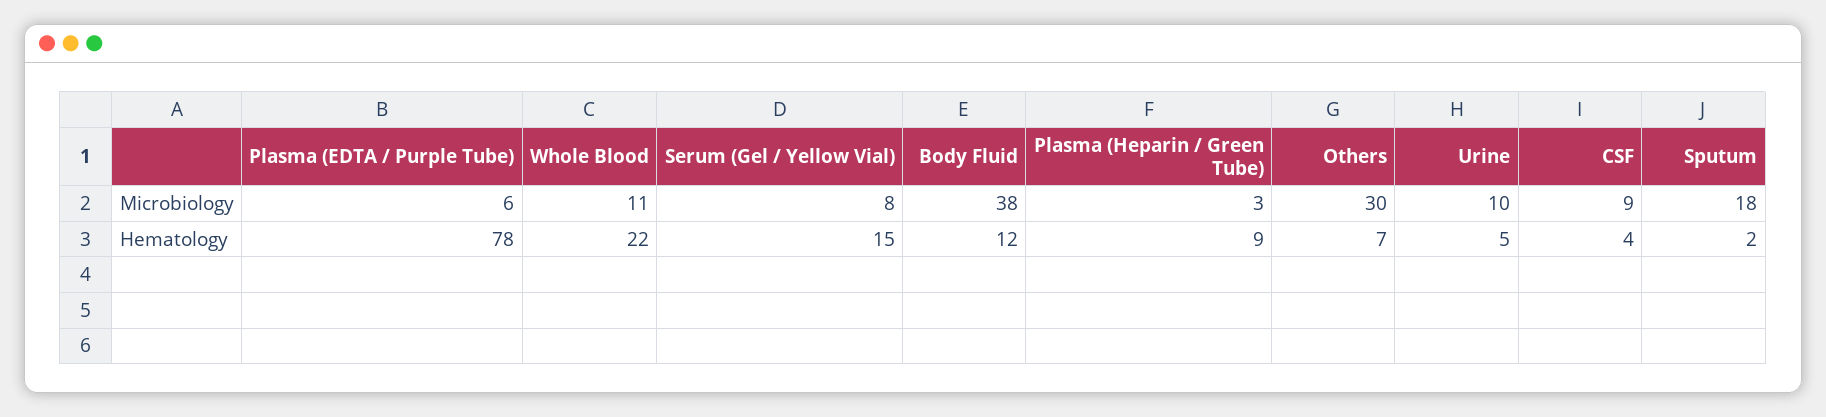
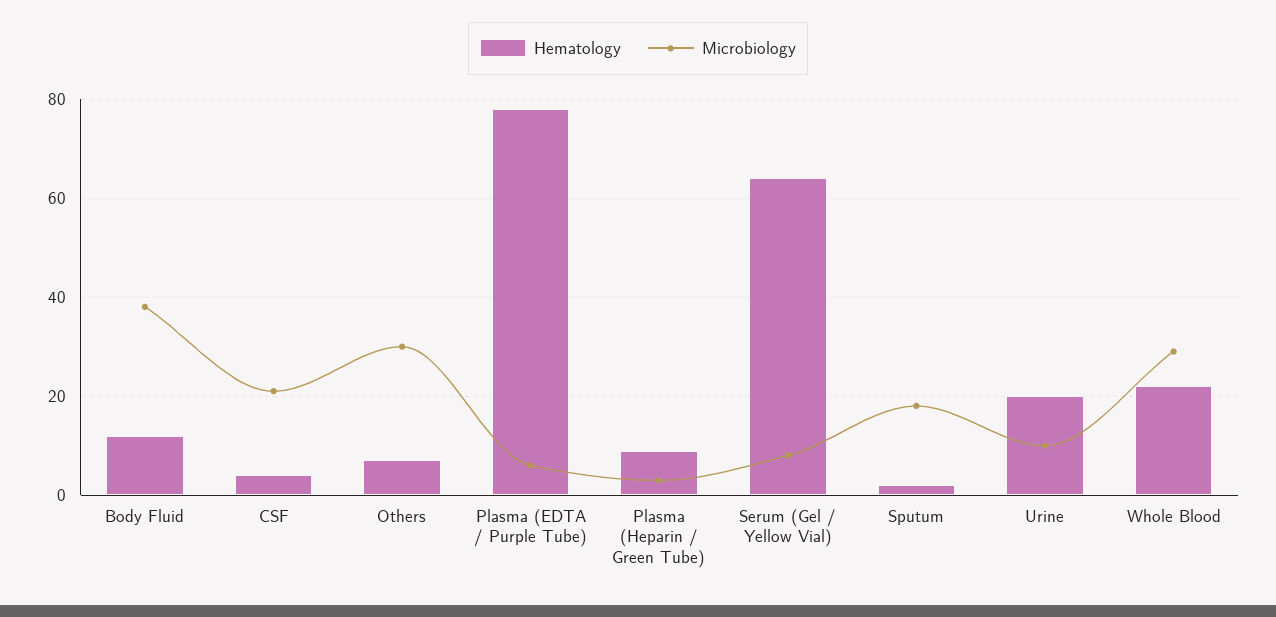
Microbiology, Whole Blood: 11 -> 30
Microbiology, CSF: 9 -> 20
Hematology, Serum (Gel / Yellow Vial): 15 -> 65
Hematology, Urine: 5 -> 20

